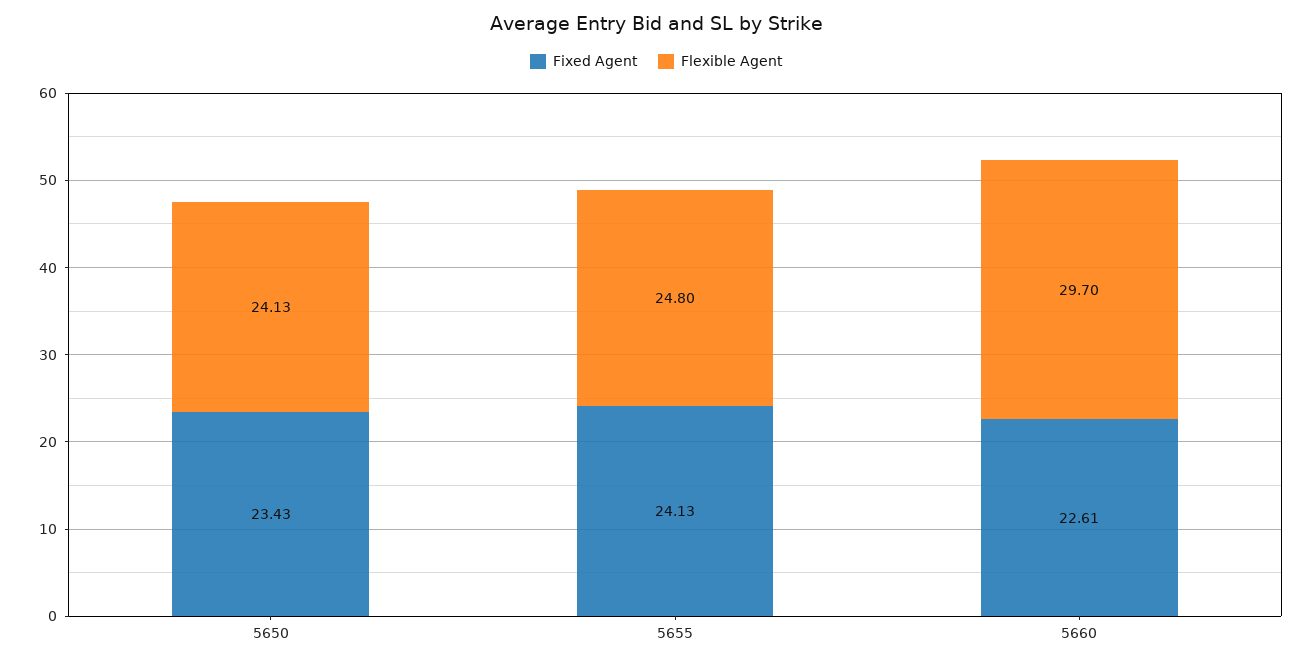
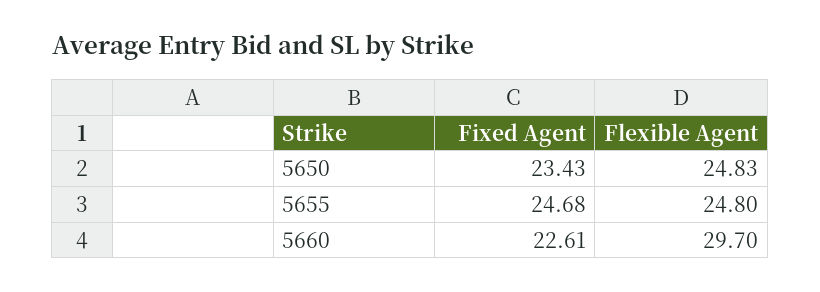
Flexible Agent, 5650: 24.13 -> 24.83
Fixed Agent, 5655: 24.13 -> 24.68

